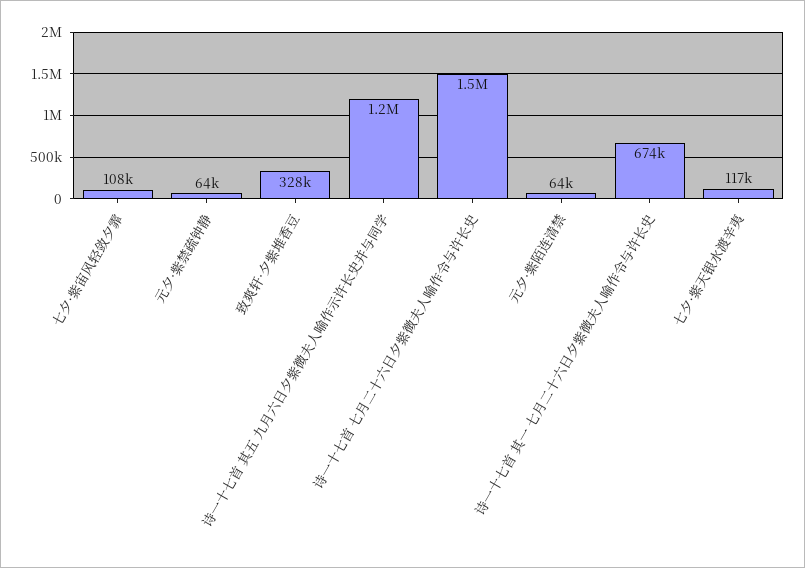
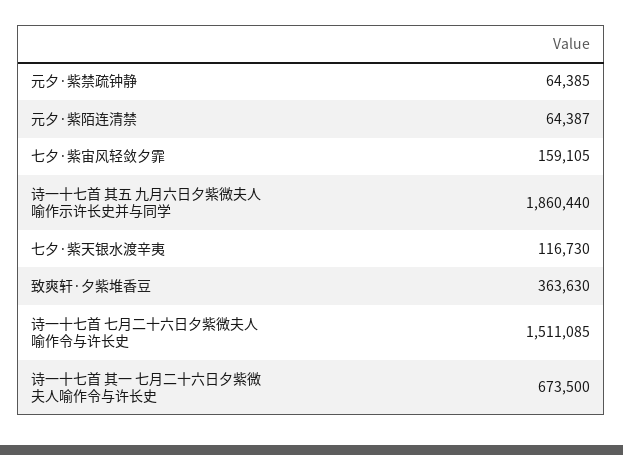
七夕·紫宙风轻敛夕霏: 108000 -> 159105
致爽轩·夕紫堆香豆: 328000 -> 363630
诗一十七首 其五 九月六日夕紫微夫人喻作示许长史并与同学: 1200000 -> 1860440

